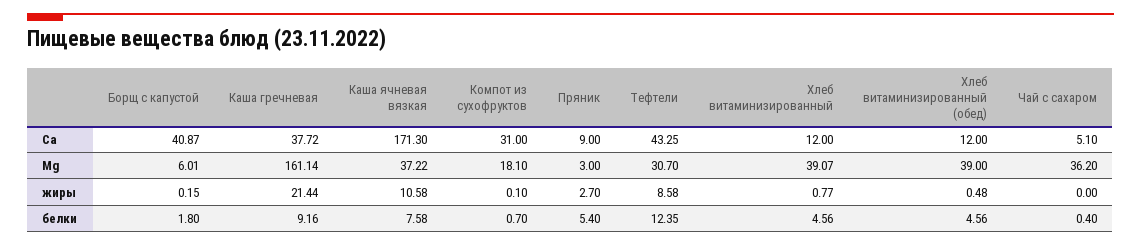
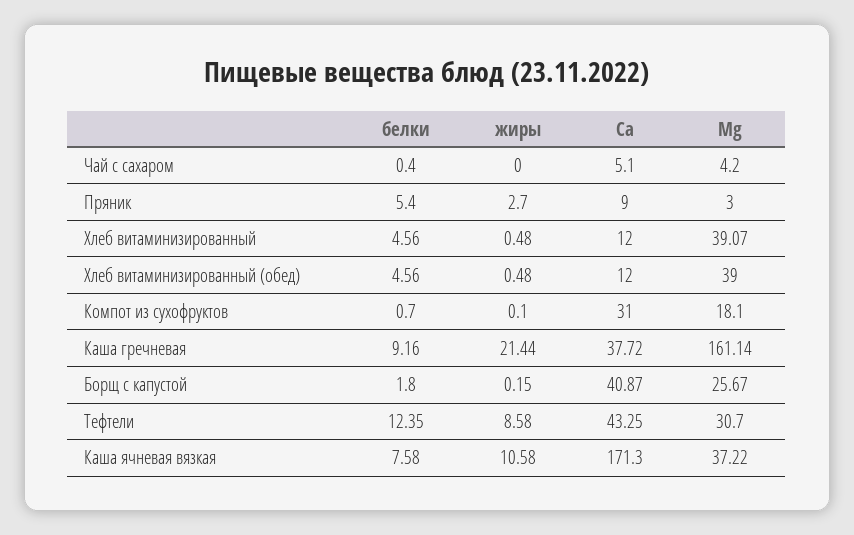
Борщ с капустой, Mg: 6.01 -> 25.67
Чай с сахаром, Mg: 36.2 -> 4.2
Хлеб витаминизированный, жиры: 0.77 -> 0.48

